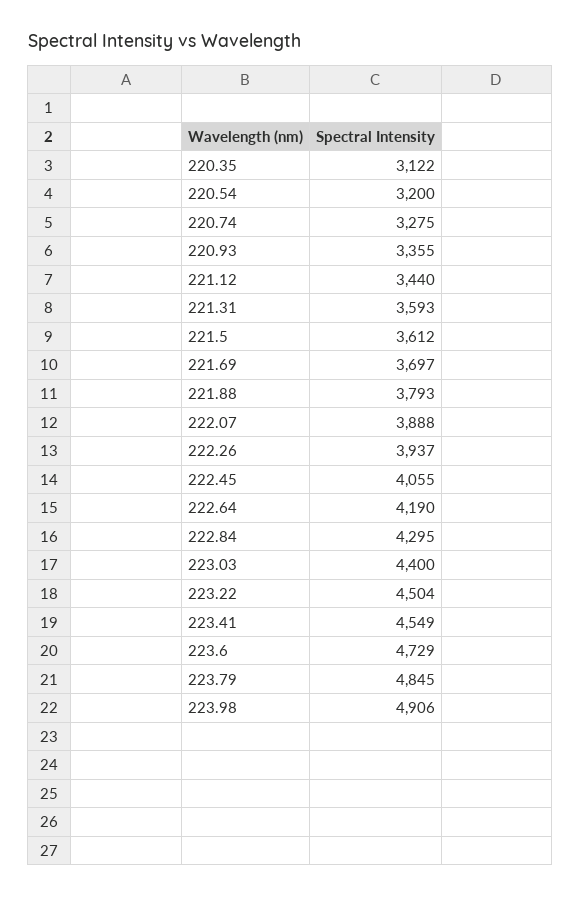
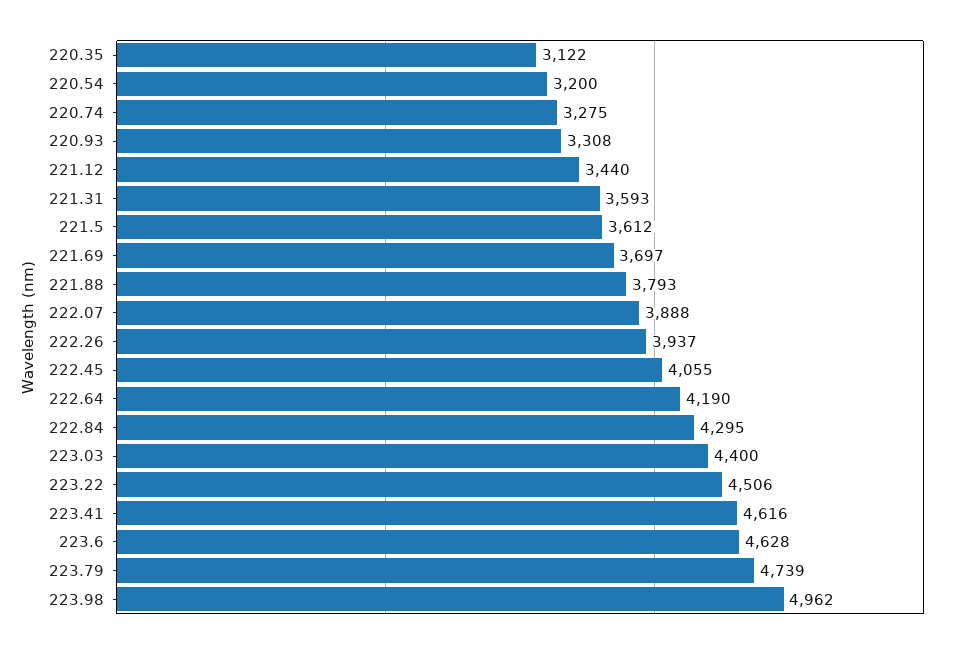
220.93: 3355 -> 3308
223.22: 4504 -> 4506
223.41: 4549 -> 4616
223.6: 4729 -> 4628
223.79: 4845 -> 4739
223.98: 4906 -> 4962

